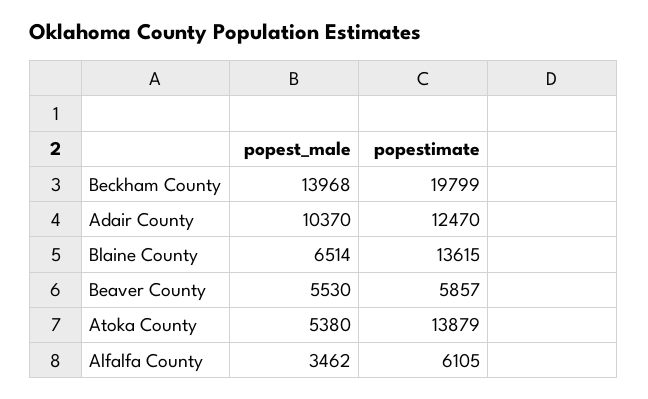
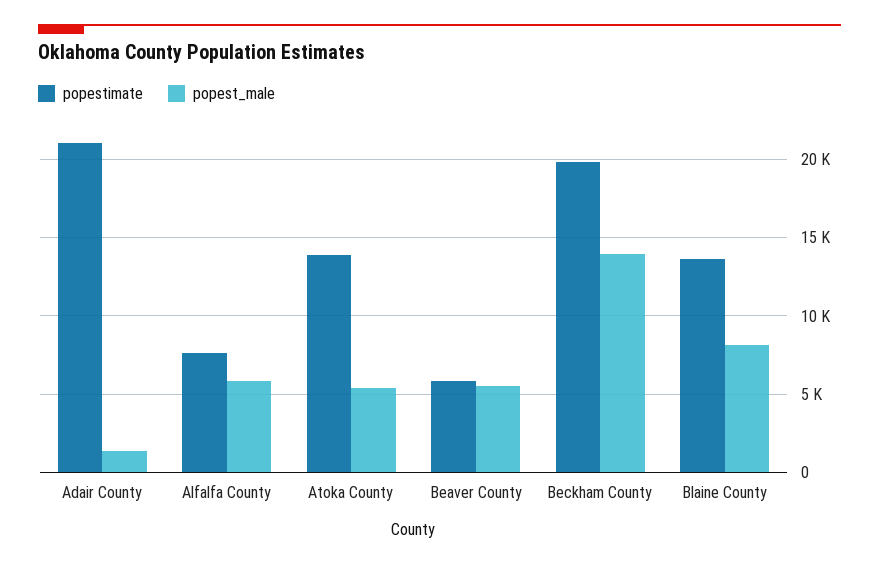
popest_male, Adair County: 10370 -> 1500
popestimate, Adair County: 12470 -> 21000
popest_male, Blaine County: 6514 -> 8000
popest_male, Alfalfa County: 3462 -> 6000
popestimate, Alfalfa County: 6105 -> 7500

